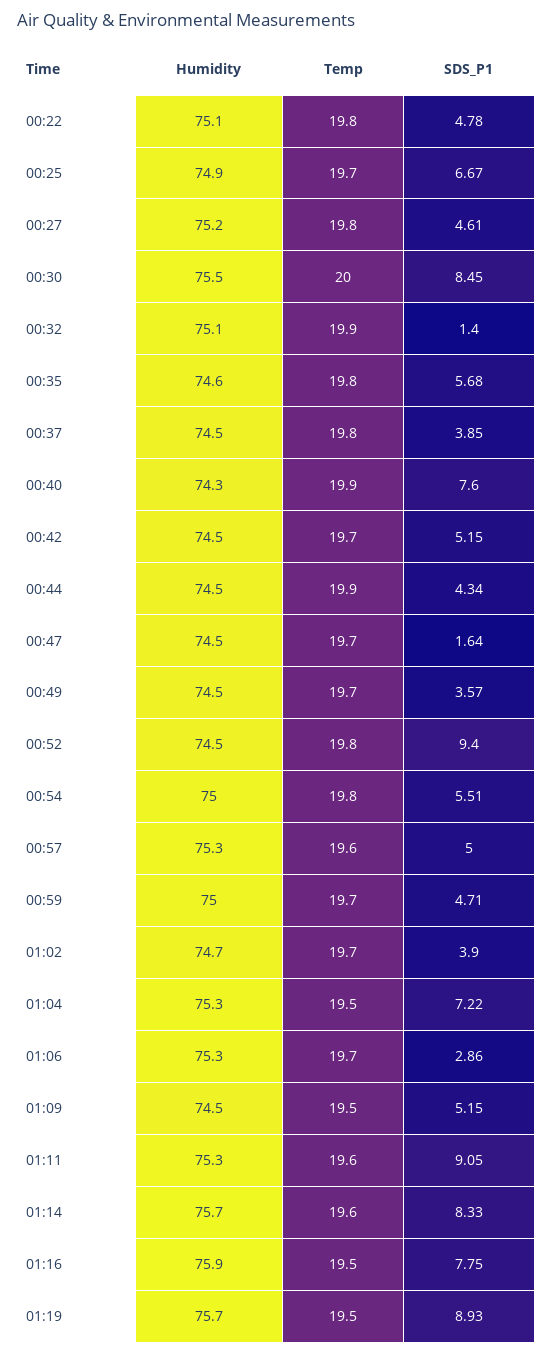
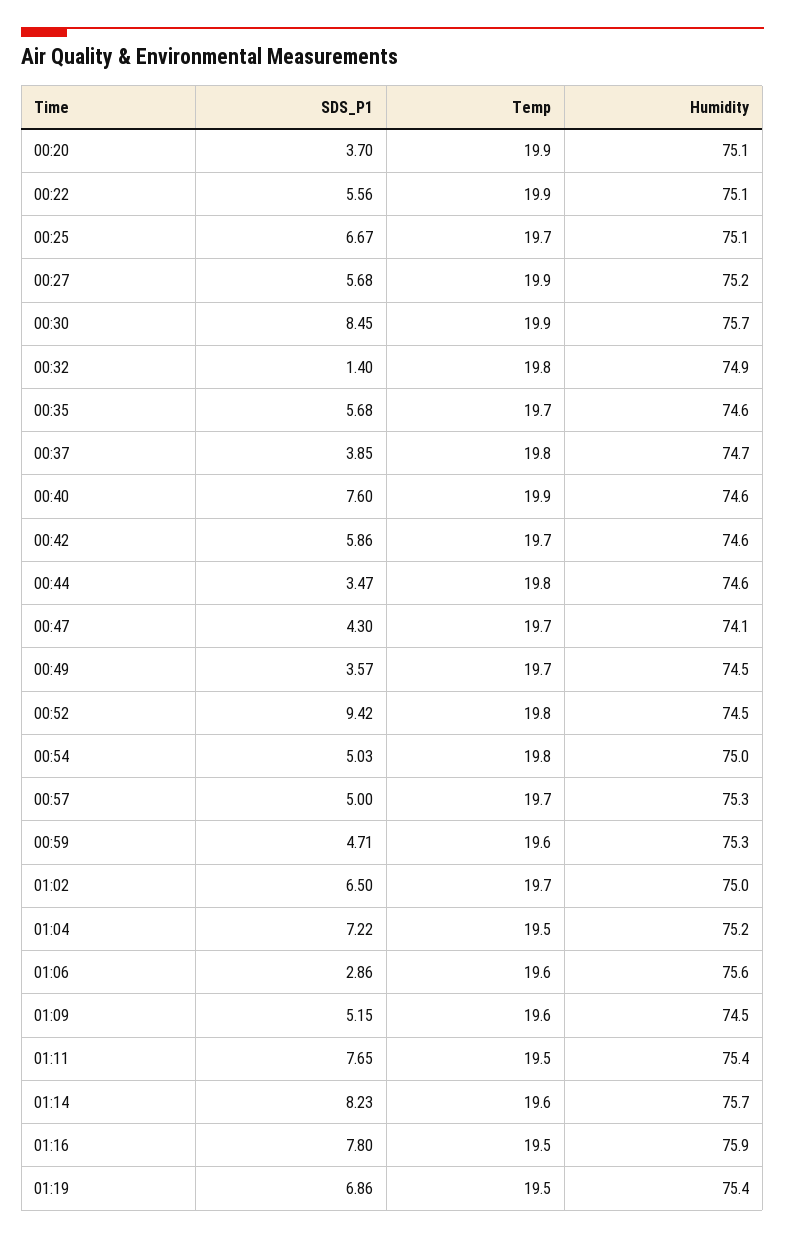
Temp, 00:22: 19.8 -> 19.9
SDS_P1, 00:22: 4.78 -> 5.56
Humidity, 00:25: 74.9 -> 75.1
Temp, 00:27: 19.8 -> 19.9
SDS_P1, 00:27: 4.61 -> 5.68
Humidity, 00:30: 75.5 -> 75.7
Temp, 00:30: 20 -> 19.9
Humidity, 00:32: 75.1 -> 74.9
Temp, 00:32: 19.9 -> 19.8
Temp, 00:35: 19.8 -> 19.7
Humidity, 00:37: 74.5 -> 74.7
Humidity, 00:40: 74.3 -> 74.6
Humidity, 00:42: 74.5 -> 74.6
SDS_P1, 00:42: 5.15 -> 5.86
Humidity, 00:44: 74.5 -> 74.6
Temp, 00:44: 19.9 -> 19.8
SDS_P1, 00:44: 4.34 -> 3.47
Humidity, 00:47: 74.5 -> 74.1
SDS_P1, 00:47: 1.64 -> 4.3
SDS_P1, 00:52: 9.4 -> 9.42
SDS_P1, 00:54: 5.51 -> 5.03
Temp, 00:57: 19.6 -> 19.7
Humidity, 00:59: 75 -> 75.3
Temp, 00:59: 19.7 -> 19.6
Humidity, 01:02: 74.7 -> 75
SDS_P1, 01:02: 3.9 -> 6.5
Humidity, 01:04: 75.3 -> 75.2
Humidity, 01:06: 75.3 -> 75.6
Temp, 01:06: 19.7 -> 19.6
Temp, 01:09: 19.5 -> 19.6
Humidity, 01:11: 75.3 -> 75.4
Temp, 01:11: 19.6 -> 19.5
SDS_P1, 01:11: 9.05 -> 7.65
SDS_P1, 01:14: 8.33 -> 8.23
SDS_P1, 01:16: 7.75 -> 7.8
Humidity, 01:19: 75.7 -> 75.4
SDS_P1, 01:19: 8.93 -> 6.86
SDS_P1, 00:20: none -> 3.7
Temp, 00:20: none -> 19.9
Humidity, 00:20: none -> 75.1

